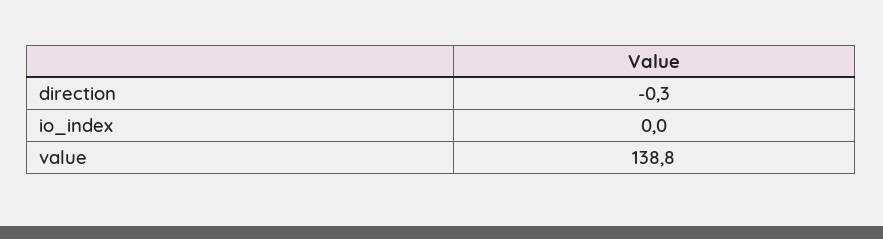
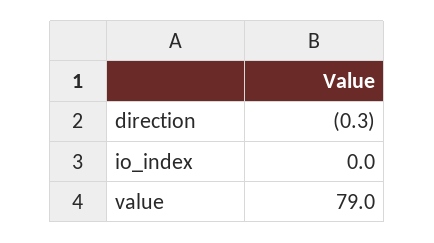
value: 138.8 -> 79

